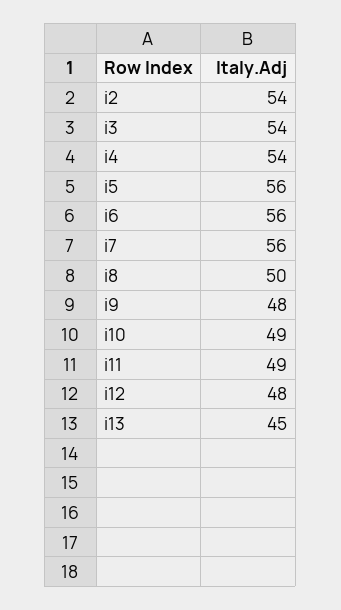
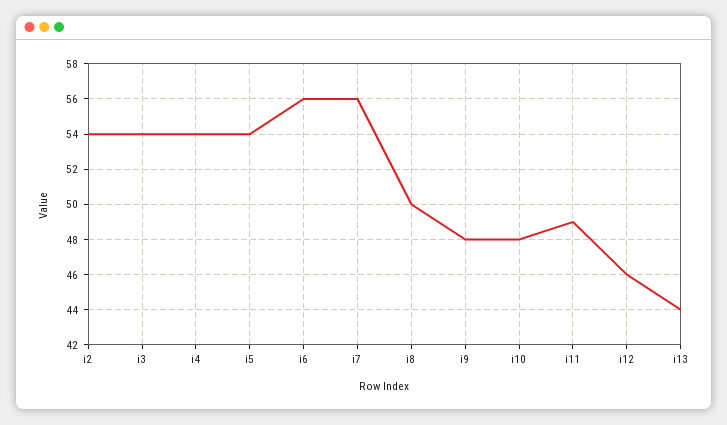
i5: 56 -> 54
i10: 49 -> 48
i12: 48 -> 46
i13: 45 -> 44

